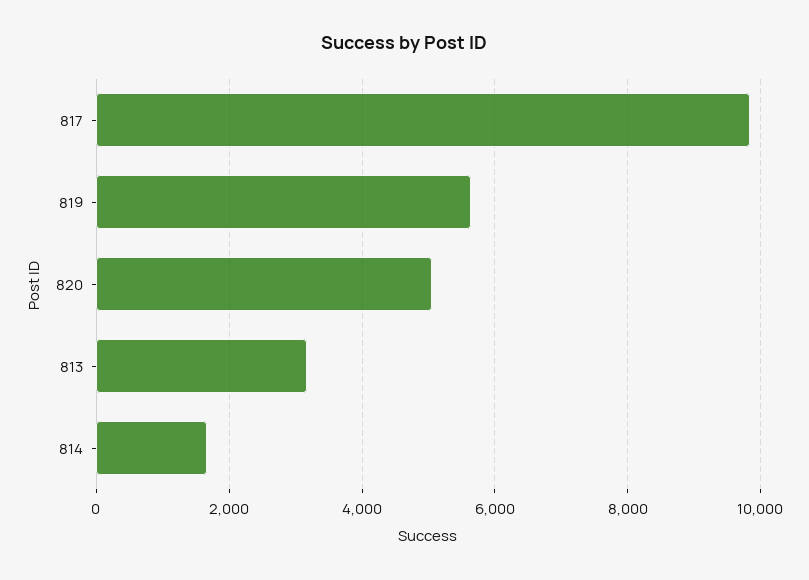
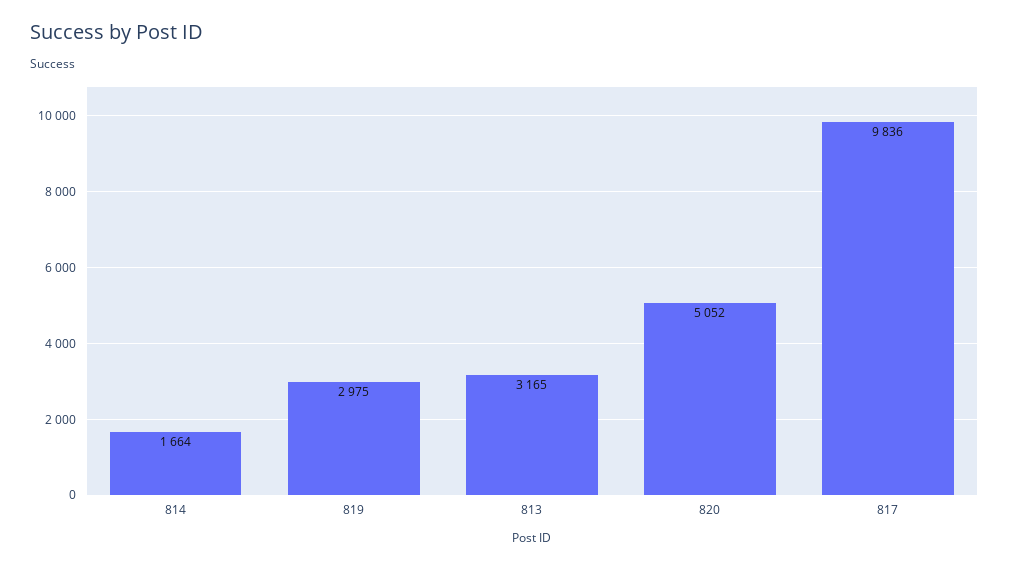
819: 5600 -> 2975

